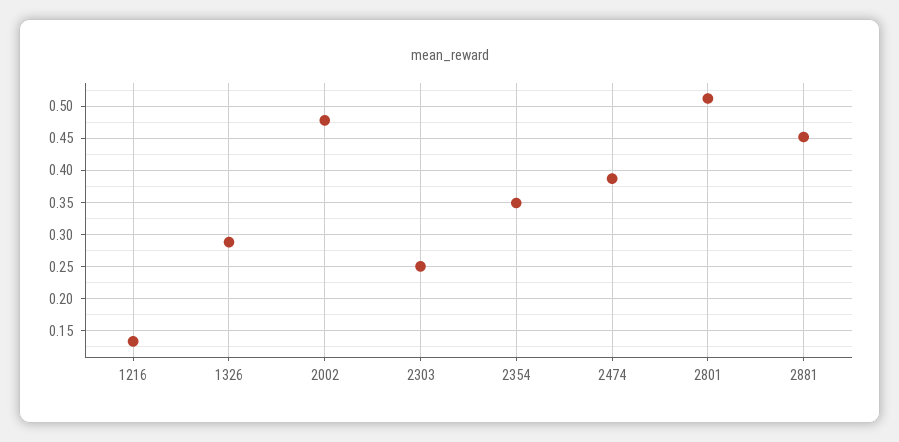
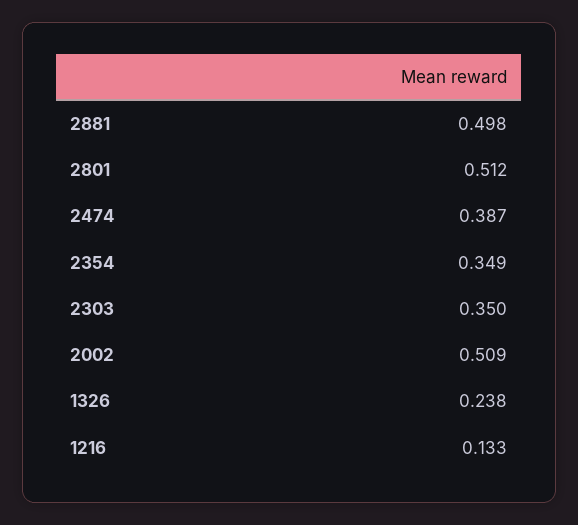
1326: 0.29 -> 0.238
2002: 0.48 -> 0.509
2303: 0.25 -> 0.35
2881: 0.45 -> 0.498

